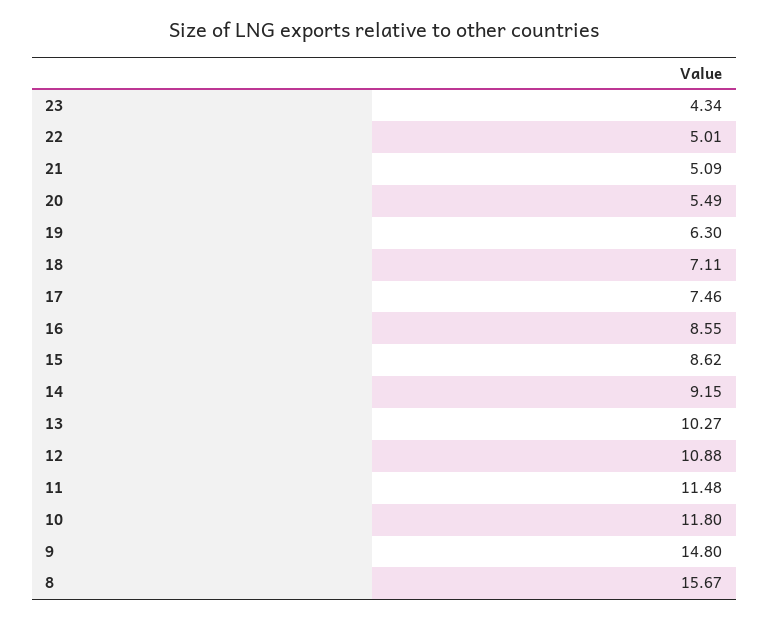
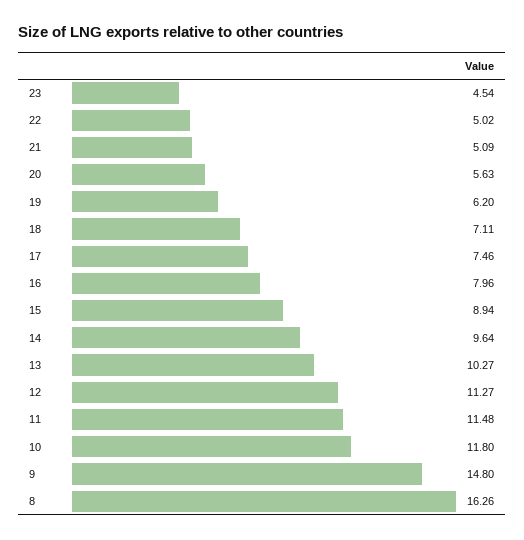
23: 4.34 -> 4.54
22: 5.01 -> 5.02
20: 5.49 -> 5.63
19: 6.3 -> 6.2
16: 8.55 -> 7.96
15: 8.62 -> 8.94
14: 9.15 -> 9.64
12: 10.88 -> 11.27
8: 15.67 -> 16.26

